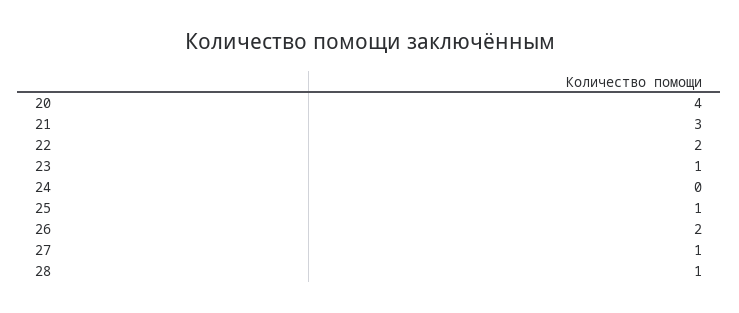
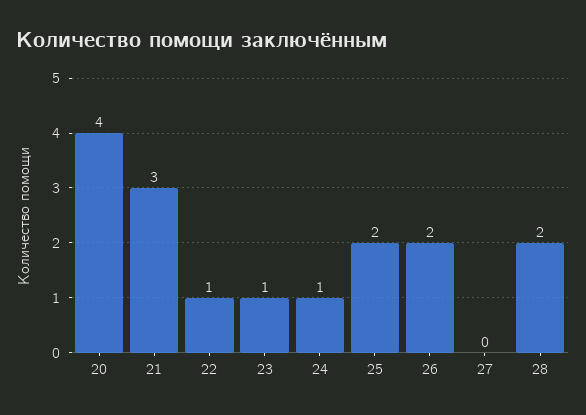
22: 2 -> 1
24: 0 -> 1
25: 1 -> 2
27: 1 -> 0
28: 1 -> 2

